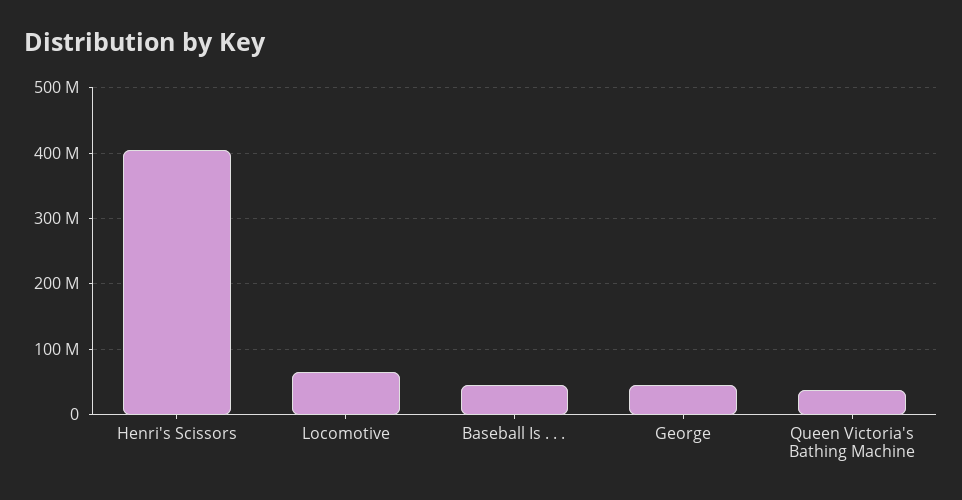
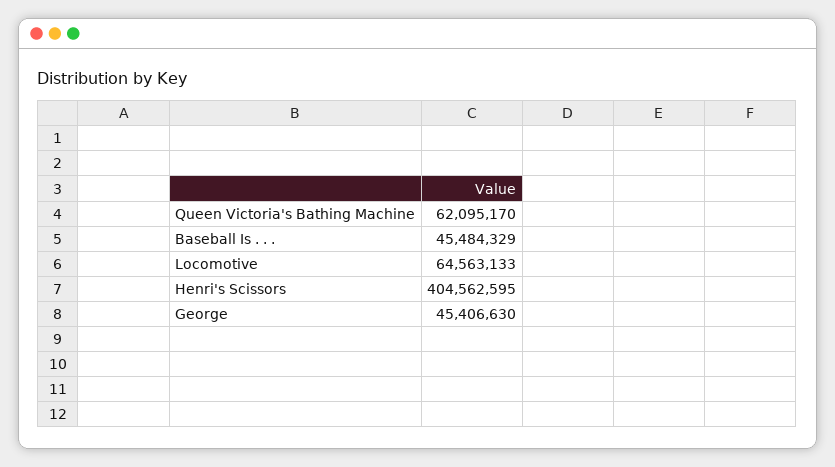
Queen Victoria's Bathing Machine: 40000000 -> 62095170

